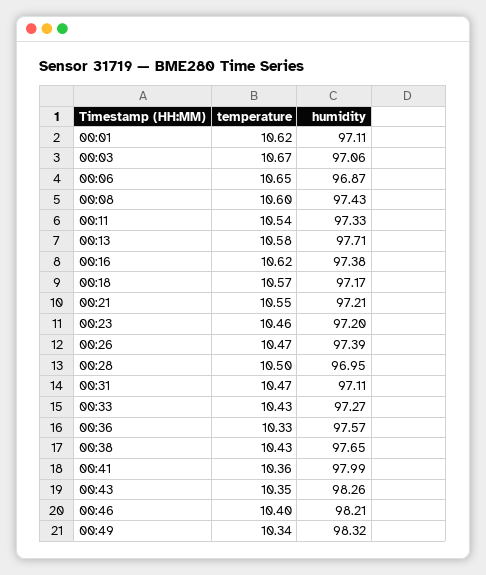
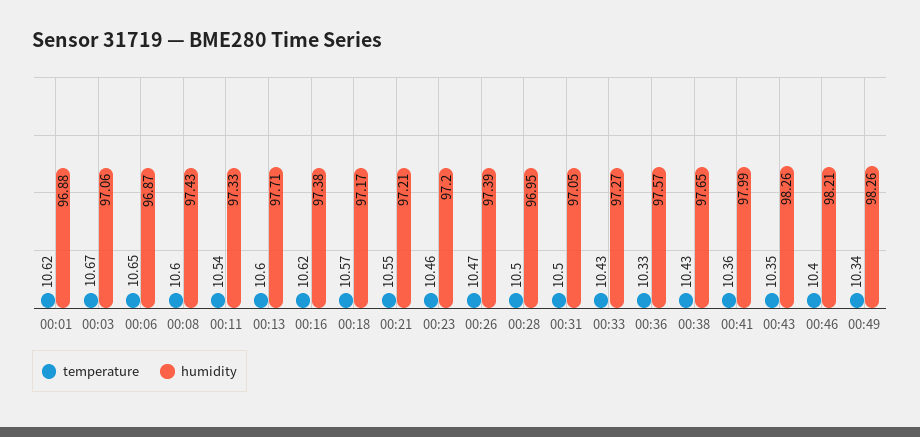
humidity, 00:01: 97.11 -> 96.88
temperature, 00:13: 10.58 -> 10.6
temperature, 00:31: 10.47 -> 10.5
humidity, 00:31: 97.11 -> 97.05
humidity, 00:49: 98.32 -> 98.26

